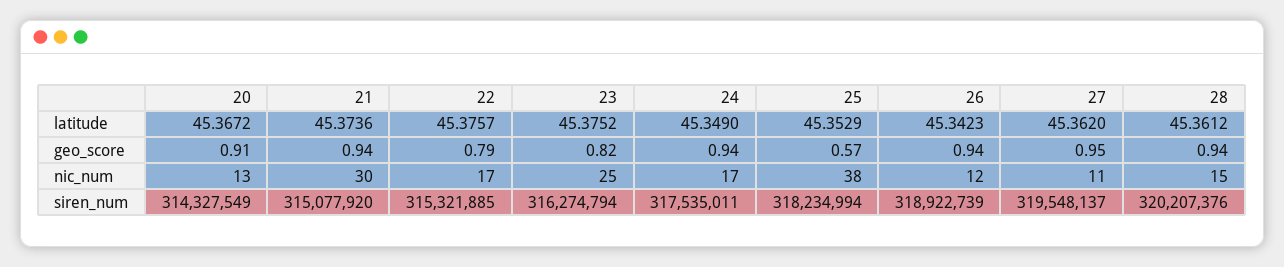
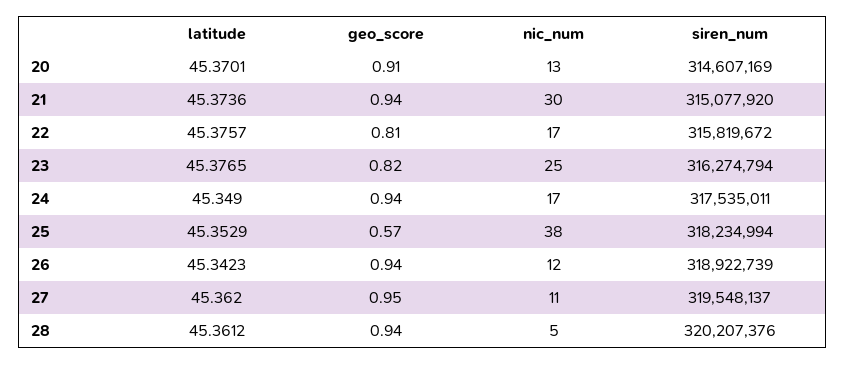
20, latitude: 45.3672 -> 45.3701
23, latitude: 45.3752 -> 45.3765
22, geo_score: 0.79 -> 0.81
28, nic_num: 15 -> 5
20, siren_num: 314327549 -> 314607169
22, siren_num: 315321885 -> 315819672

